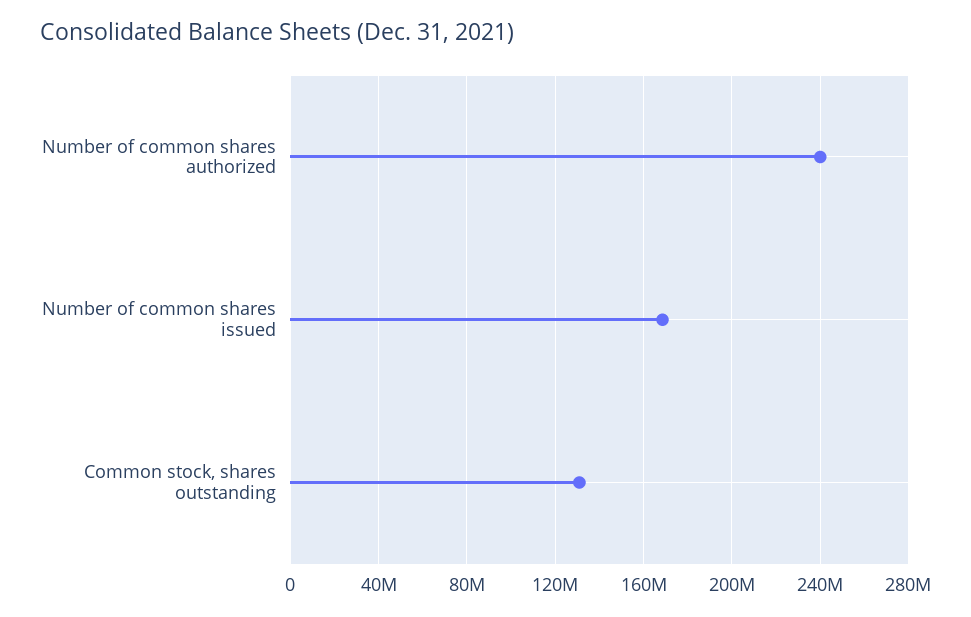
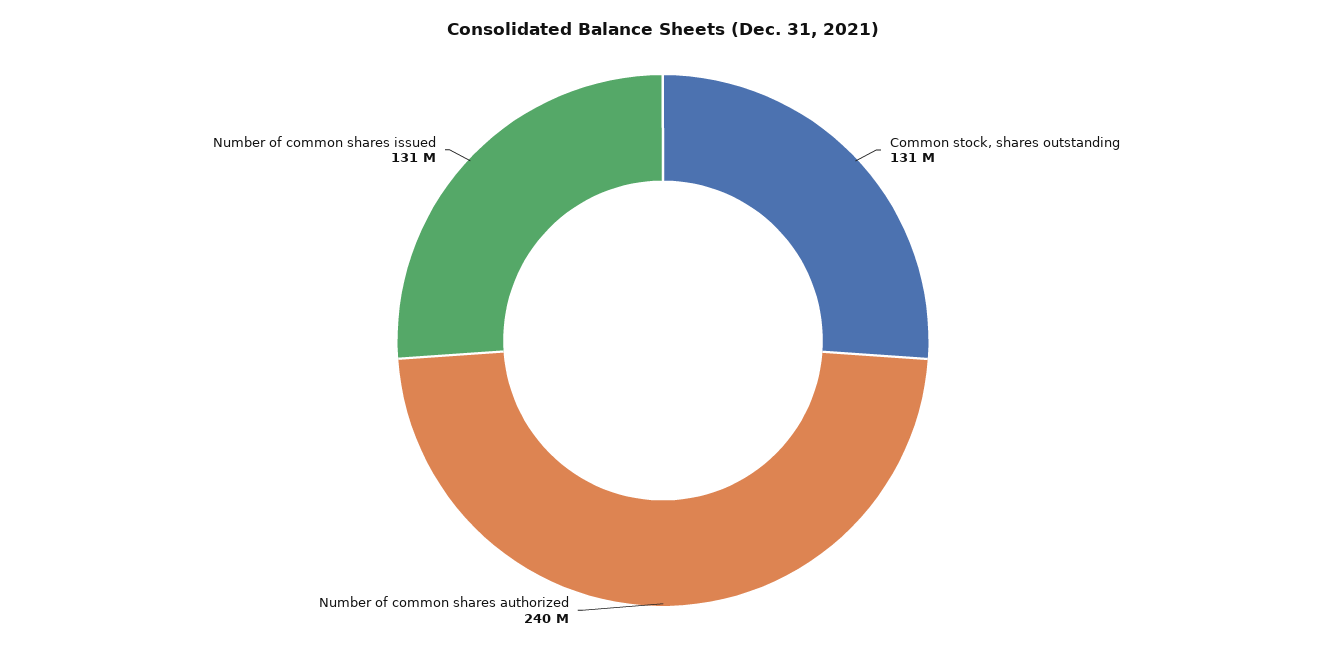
Number of common shares issued: 170000000 -> 131000000

